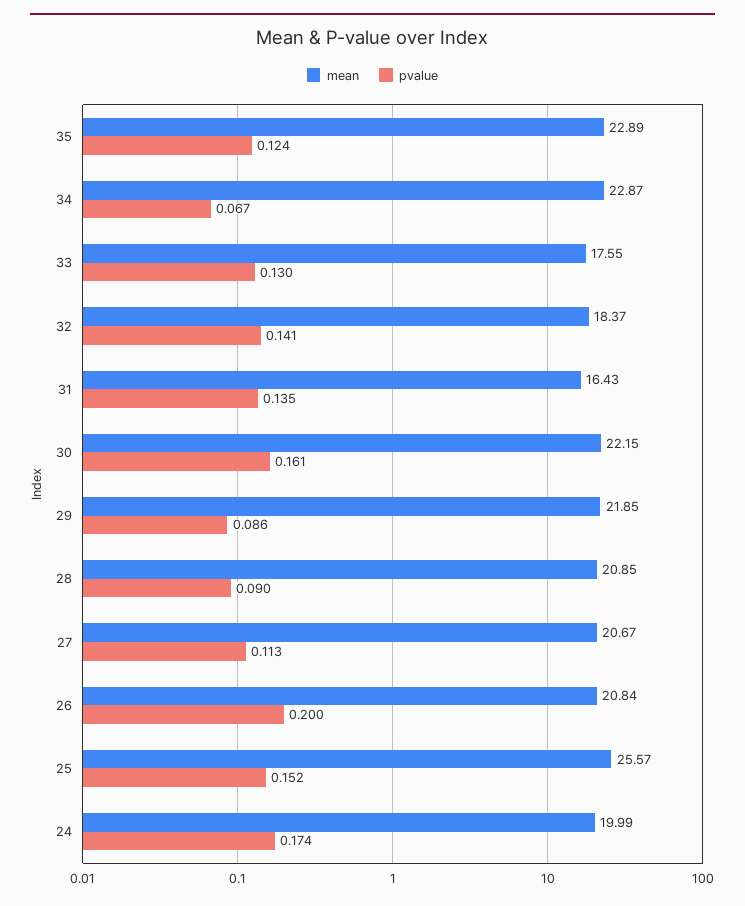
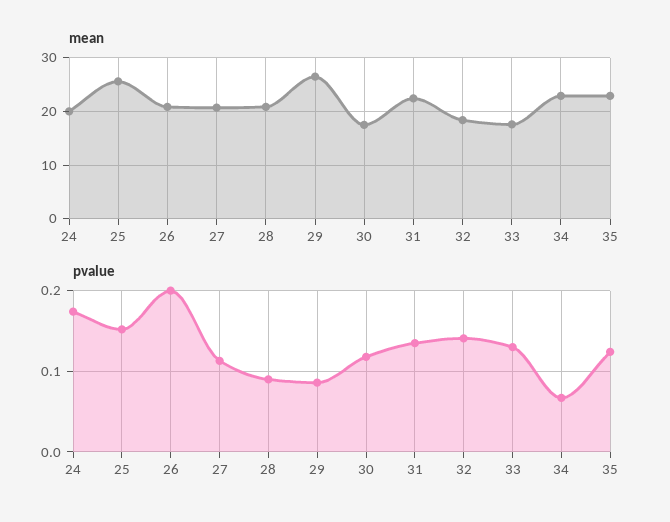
mean, 31: 16.43 -> 22
mean, 30: 22.15 -> 18
pvalue, 30: 0.161 -> 0.12
mean, 29: 21.85 -> 26

